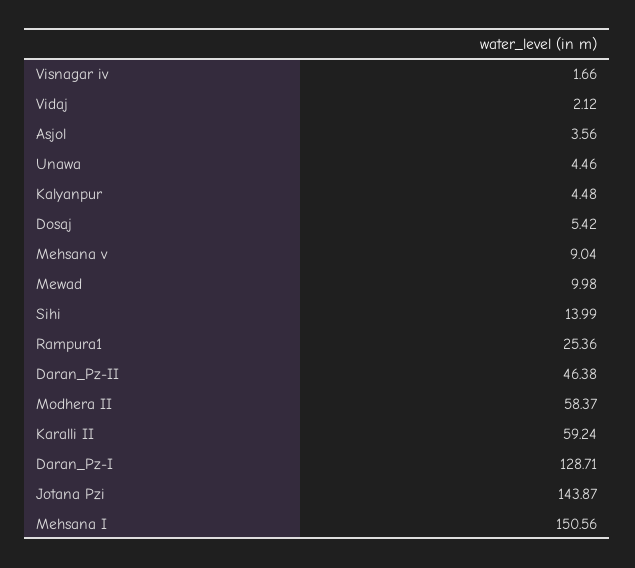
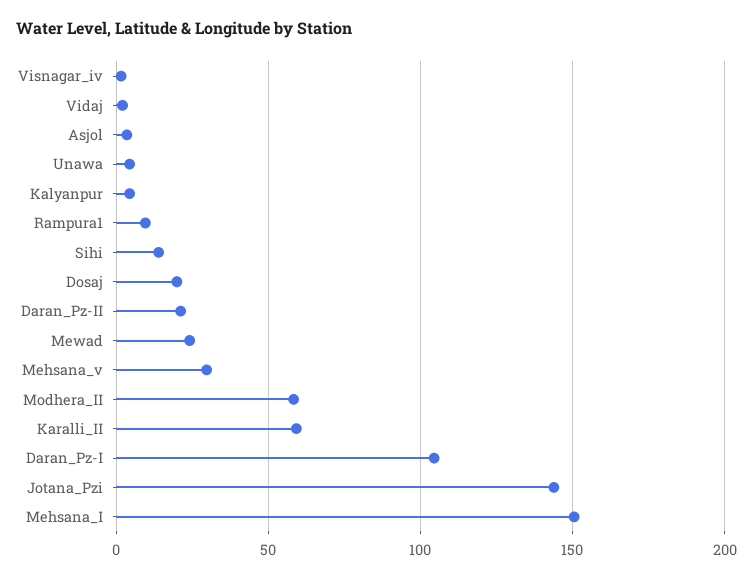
Dosaj: 5.42 -> 20
Mehsana v: 9.04 -> 30
Mewad: 9.98 -> 25
Rampura1: 25.36 -> 10
Daran_Pz-II: 46.38 -> 20
Daran_Pz-I: 128.71 -> 105

